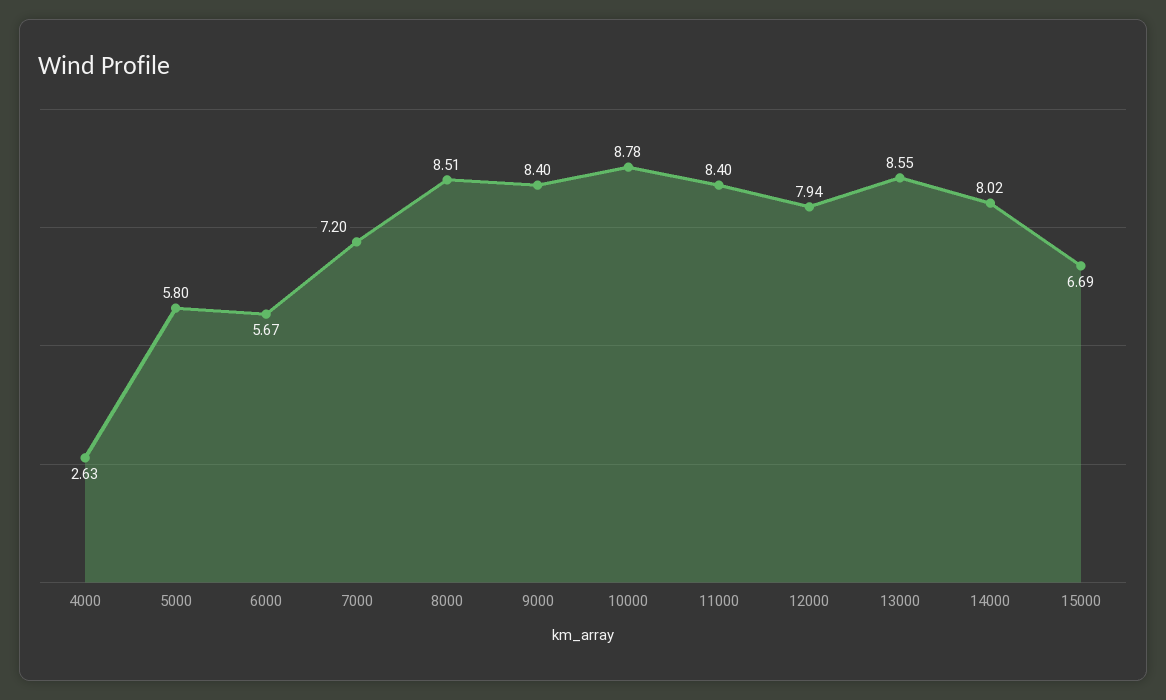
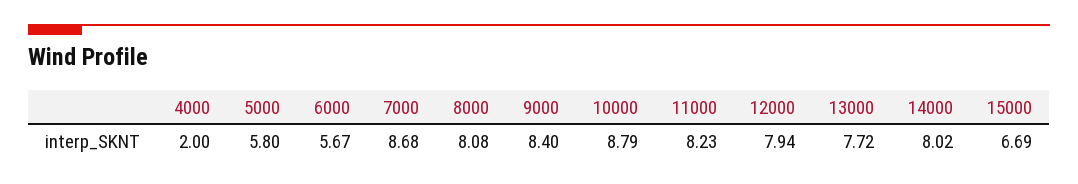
4000: 2.63 -> 2
7000: 7.2 -> 8.68
8000: 8.51 -> 8.08
10000: 8.78 -> 8.79
11000: 8.4 -> 8.23
13000: 8.55 -> 7.72

